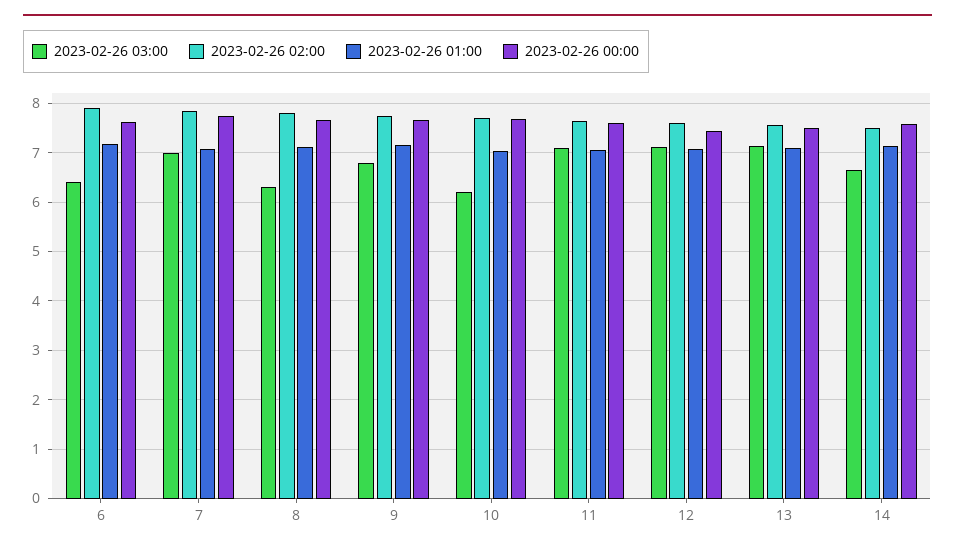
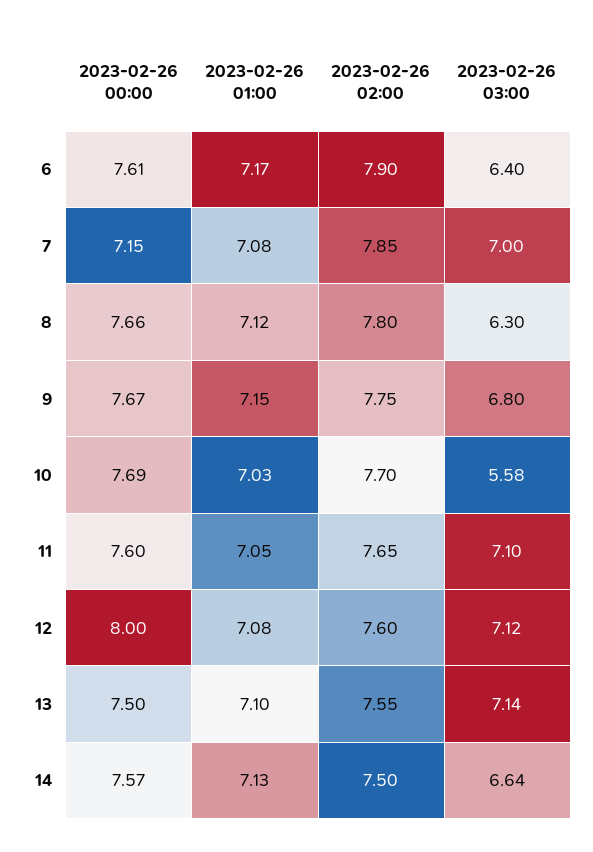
2023-02-26 00:00, 7: 7.8 -> 7.15
2023-02-26 03:00, 10: 6.2 -> 5.58
2023-02-26 00:00, 12: 7.4 -> 8

